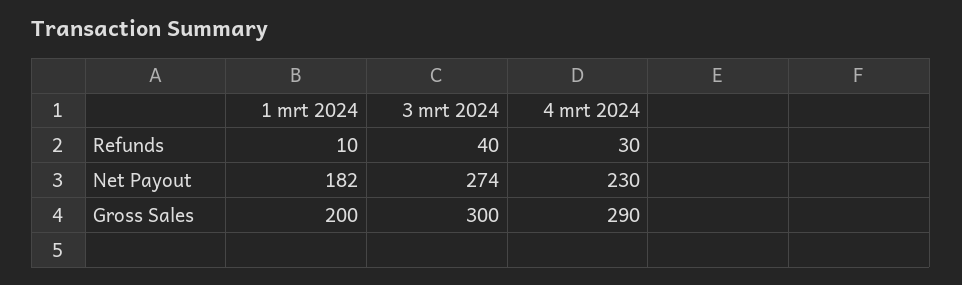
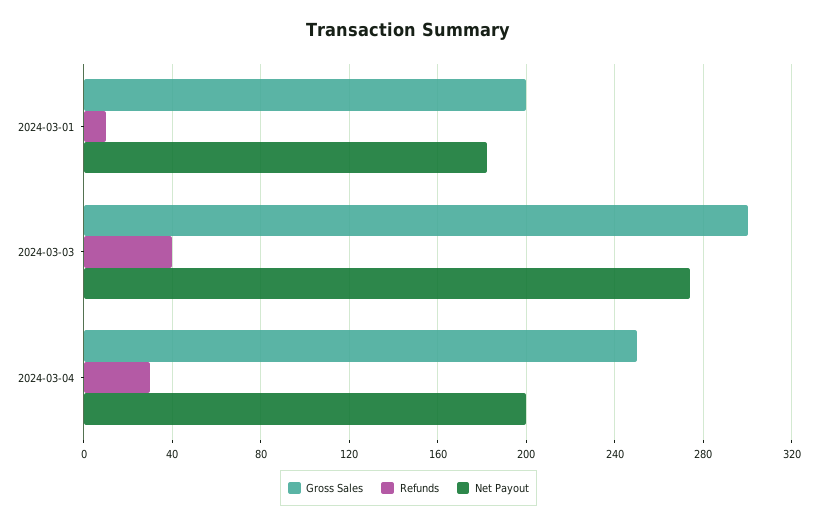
Net Payout, 4 mrt 2024: 230 -> 200
Gross Sales, 4 mrt 2024: 290 -> 250

